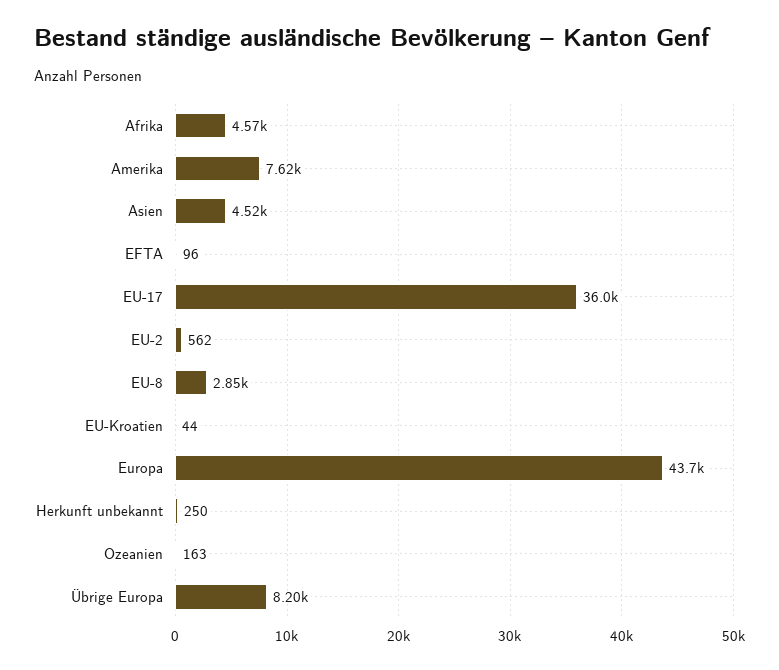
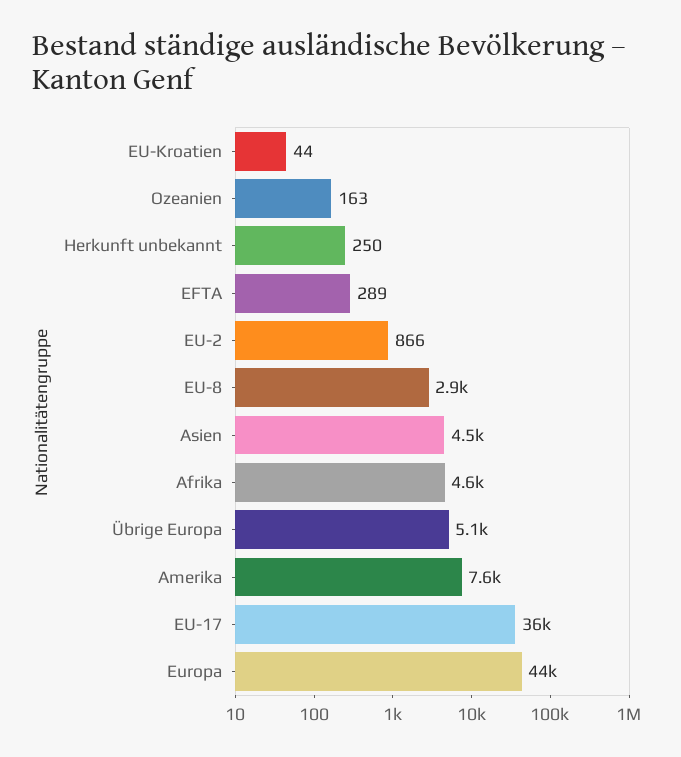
EFTA: 96 -> 289
EU-2: 562 -> 866
Übrige Europa: 8200 -> 5100

